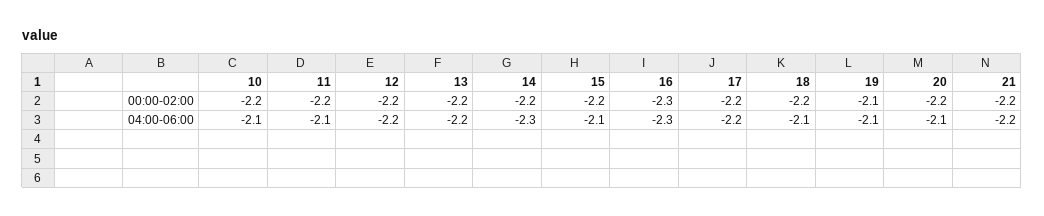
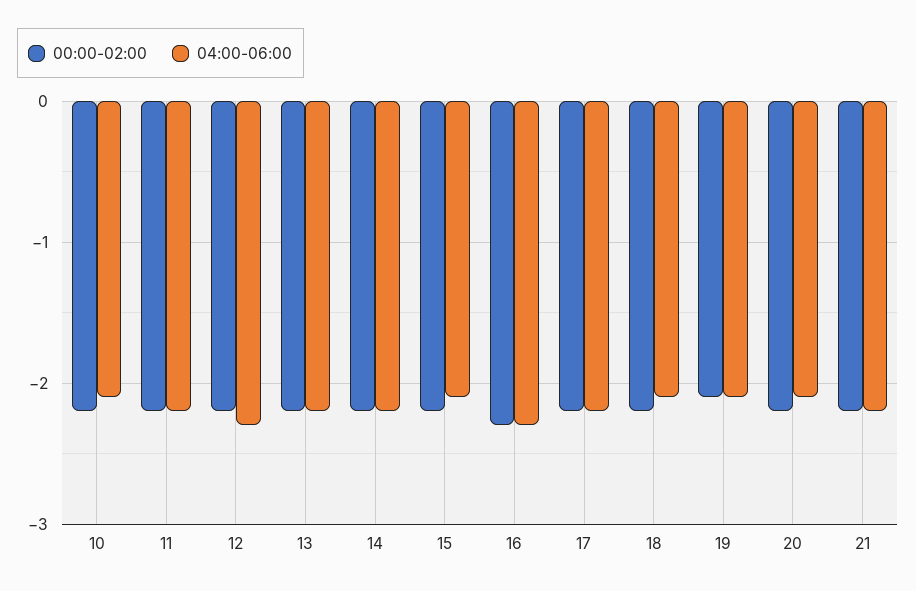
04:00-06:00, 11: -2.1 -> -2.2
04:00-06:00, 12: -2.2 -> -2.3
04:00-06:00, 14: -2.3 -> -2.2

